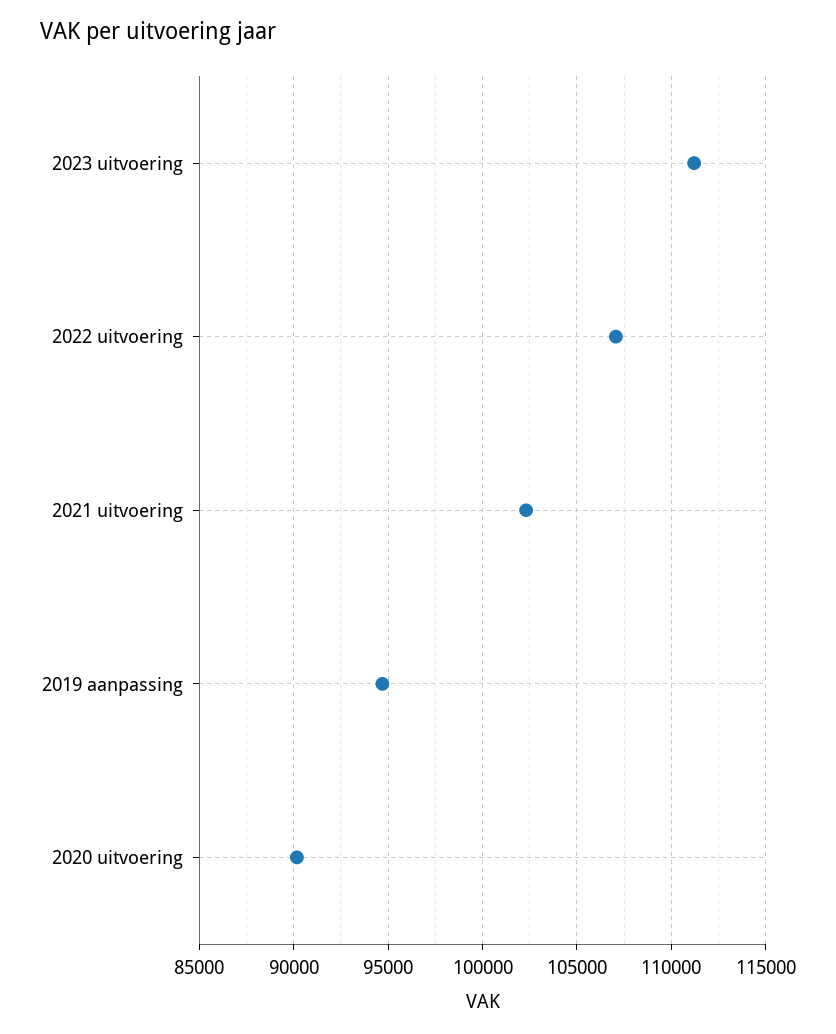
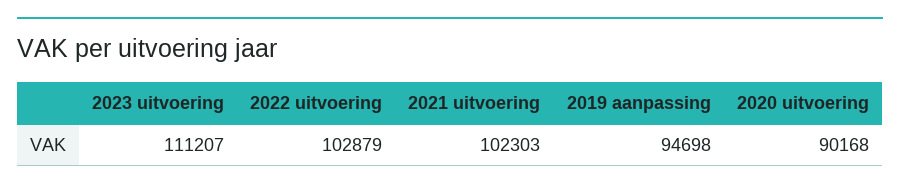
2022 uitvoering: 107000 -> 102879

